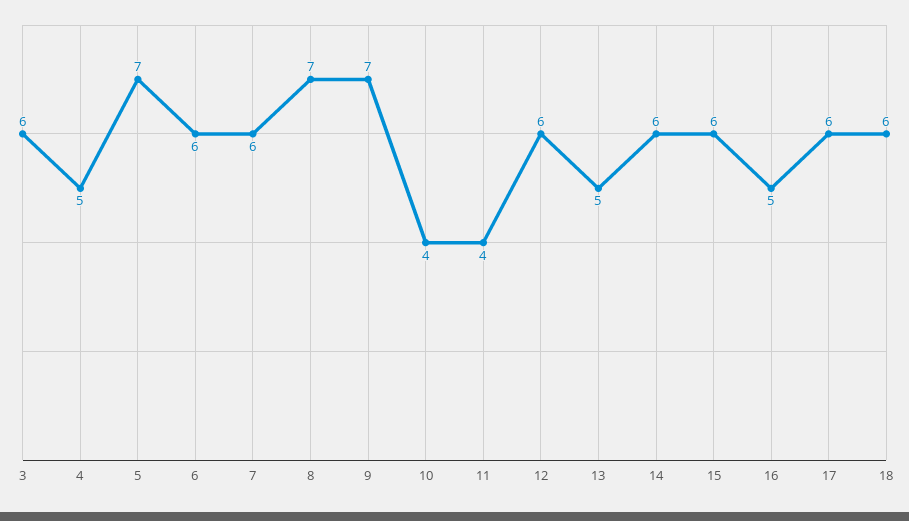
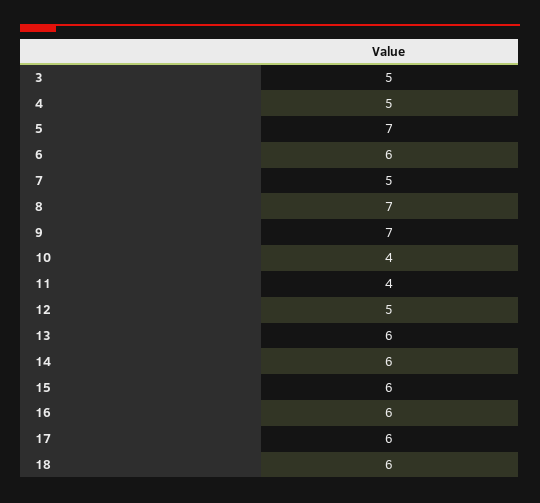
3: 6 -> 5
7: 6 -> 5
12: 6 -> 5
13: 5 -> 6
16: 5 -> 6

